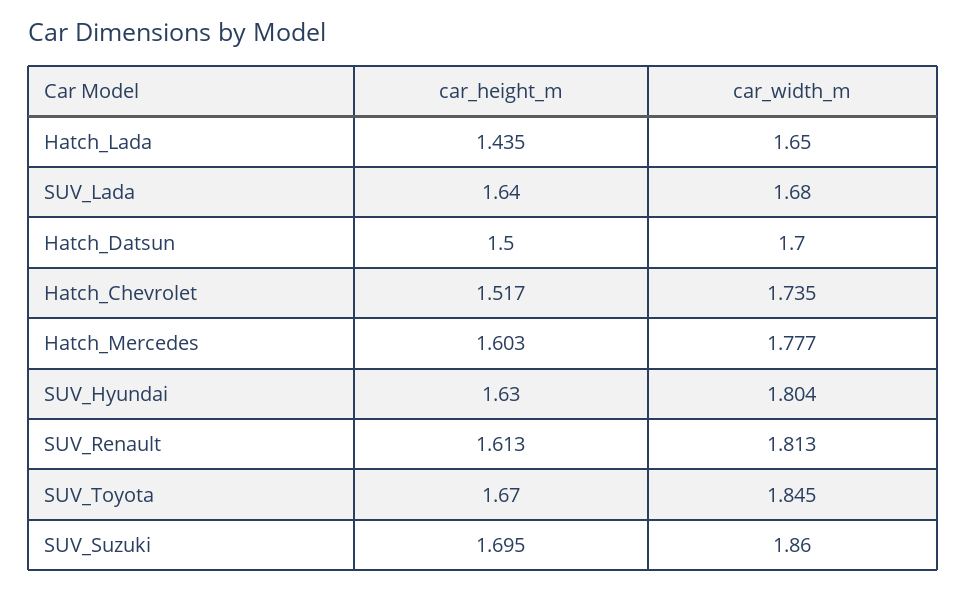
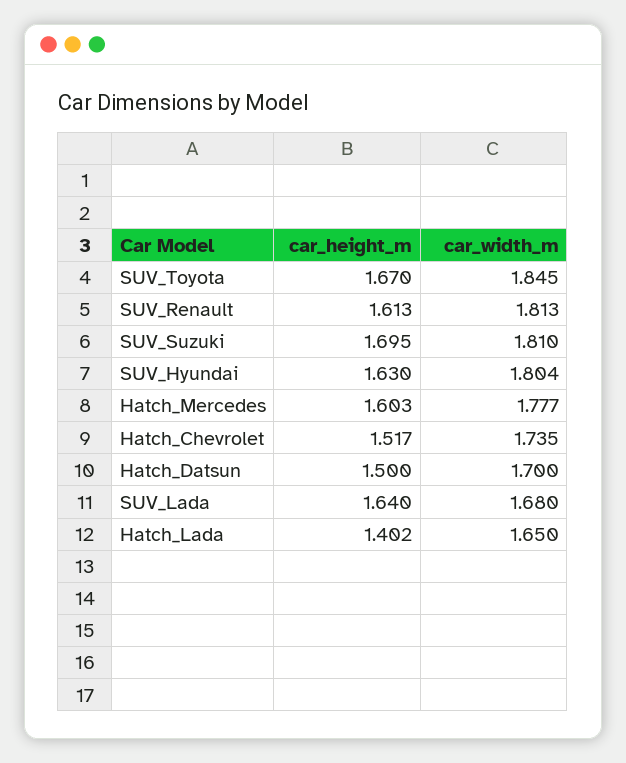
car_height_m, Hatch_Lada: 1.435 -> 1.402
car_width_m, SUV_Suzuki: 1.86 -> 1.81

